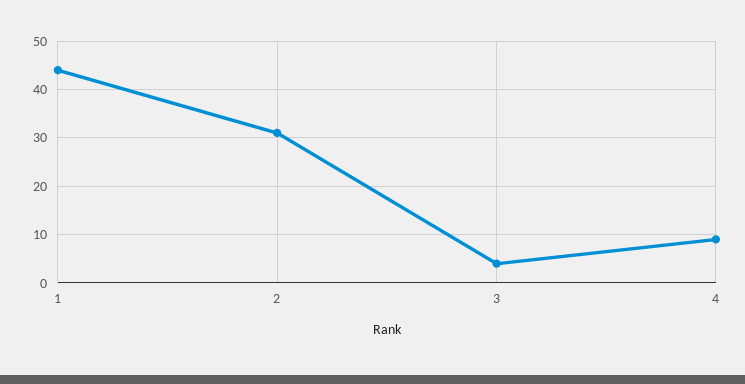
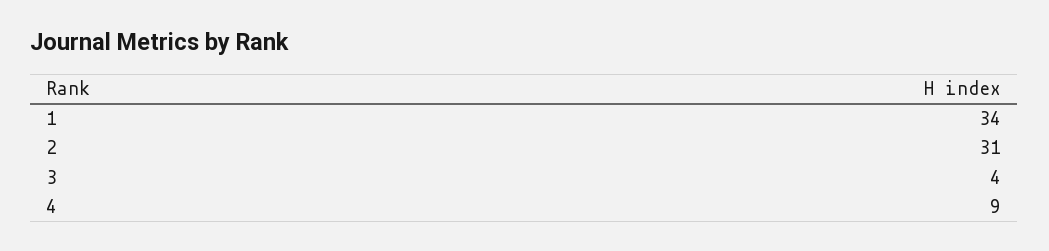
1: 45 -> 34

